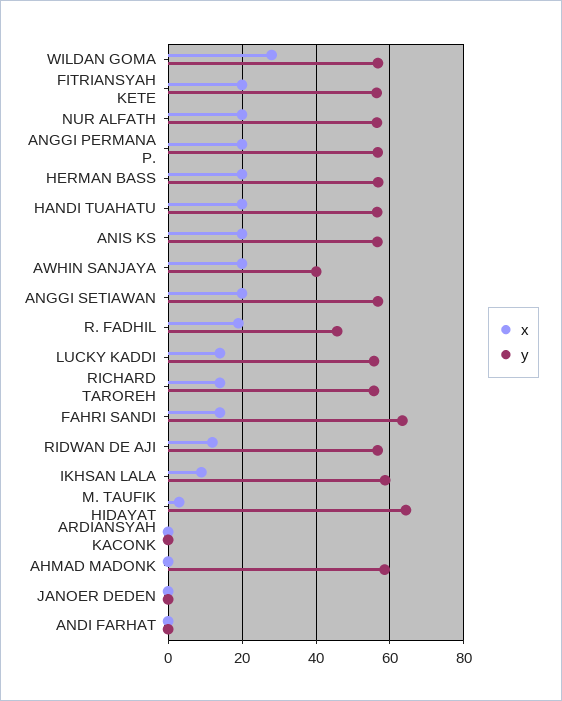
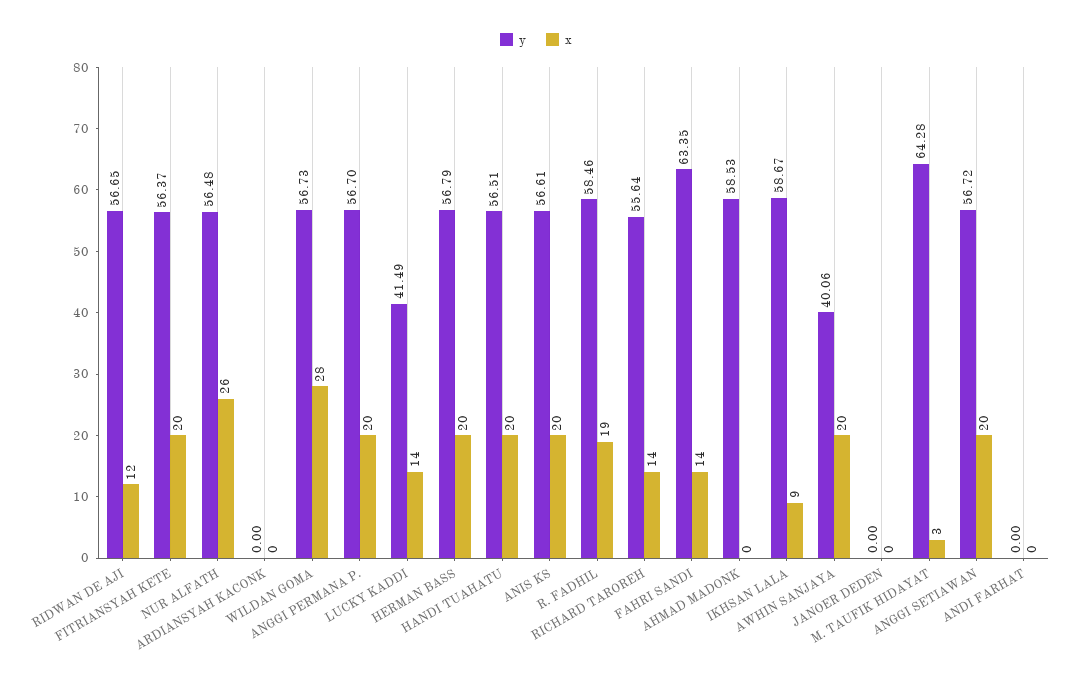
x, NUR ALFATH: 20 -> 26
y, R. FADHIL: 46 -> 58.46
y, LUCKY KADDI: 56 -> 41.49

